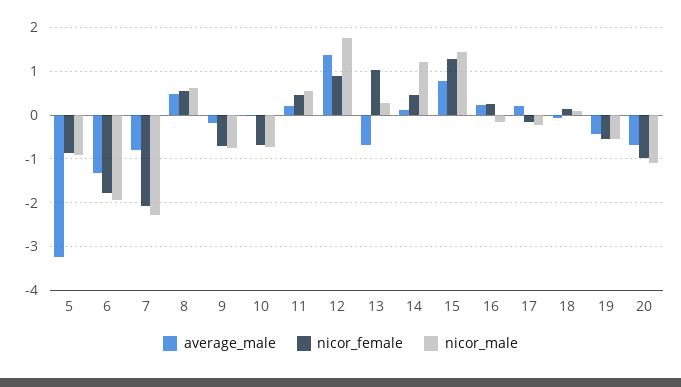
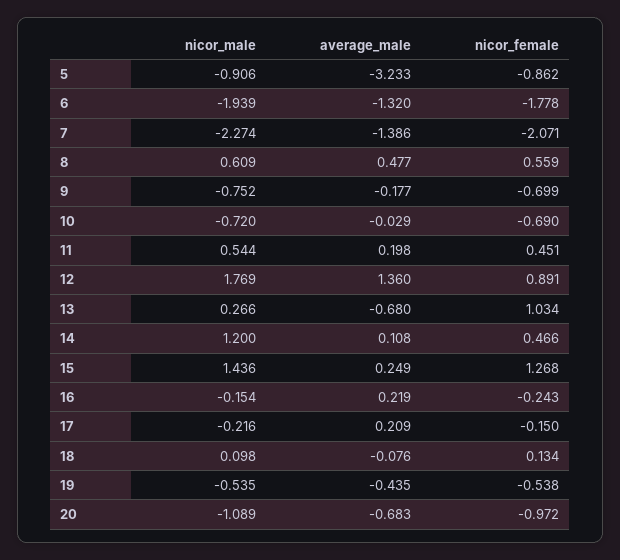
average_male, 7: -0.8 -> -1.386
average_male, 15: 0.8 -> 0.249
nicor_female, 16: 0.2 -> -0.243

